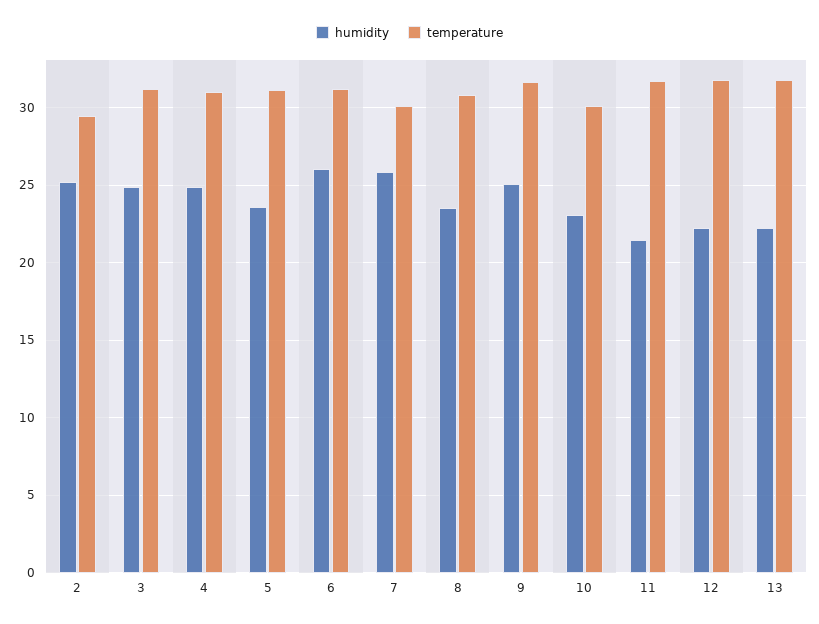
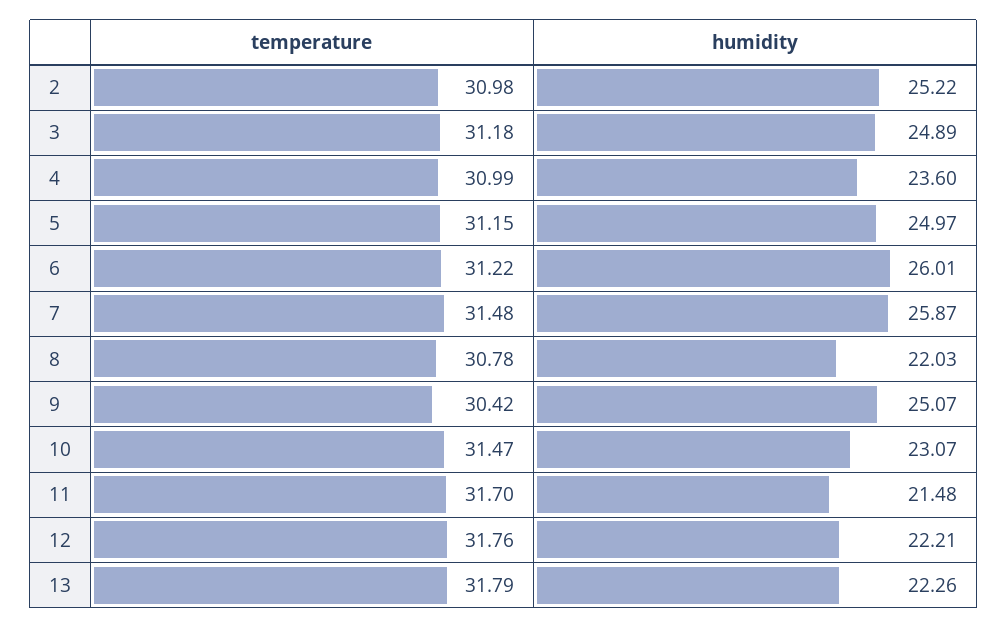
temperature, 2: 29.5 -> 30.98
humidity, 4: 25 -> 23.6
humidity, 5: 23.5 -> 24.97
temperature, 7: 30 -> 31.48
humidity, 8: 23.5 -> 22.03
temperature, 9: 31.5 -> 30.42
temperature, 10: 30 -> 31.47

